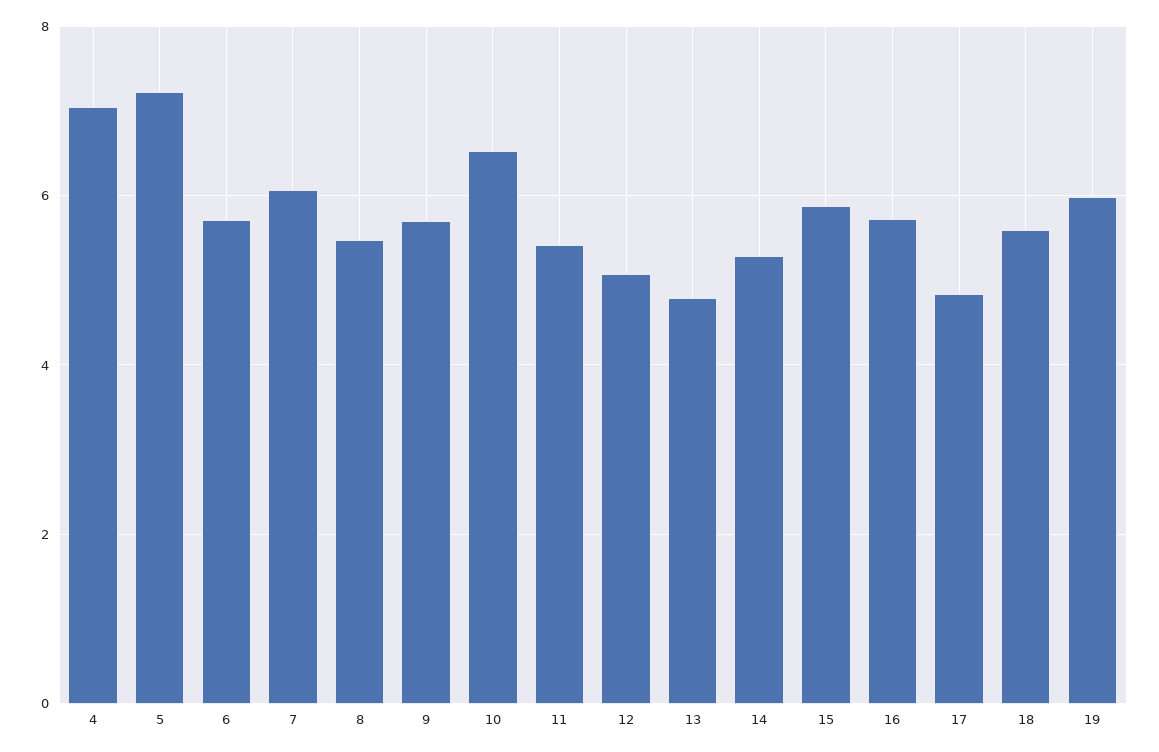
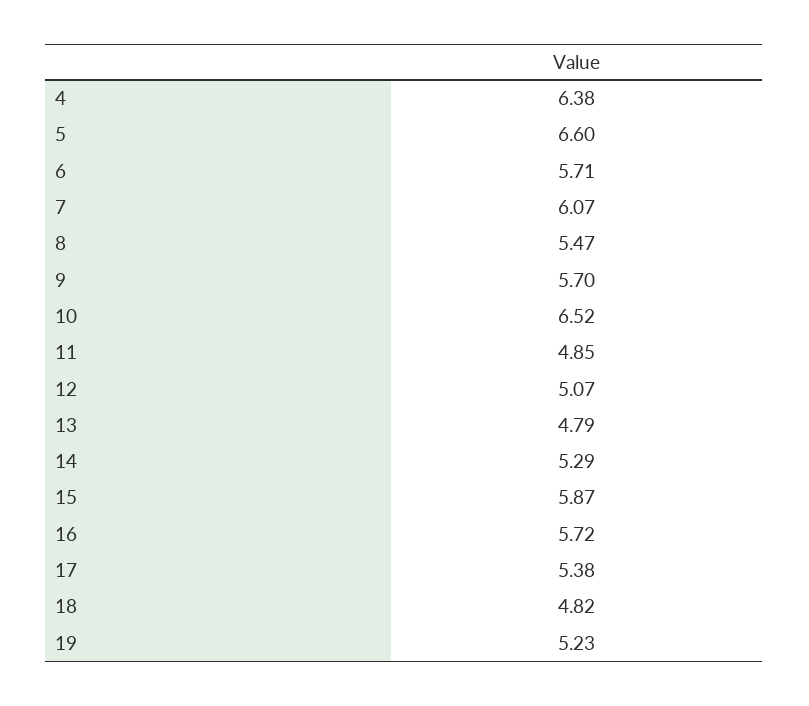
4: 7 -> 6.38
5: 7.2 -> 6.6
11: 5.4 -> 4.85
17: 4.8 -> 5.38
18: 5.6 -> 4.82
19: 6 -> 5.23

